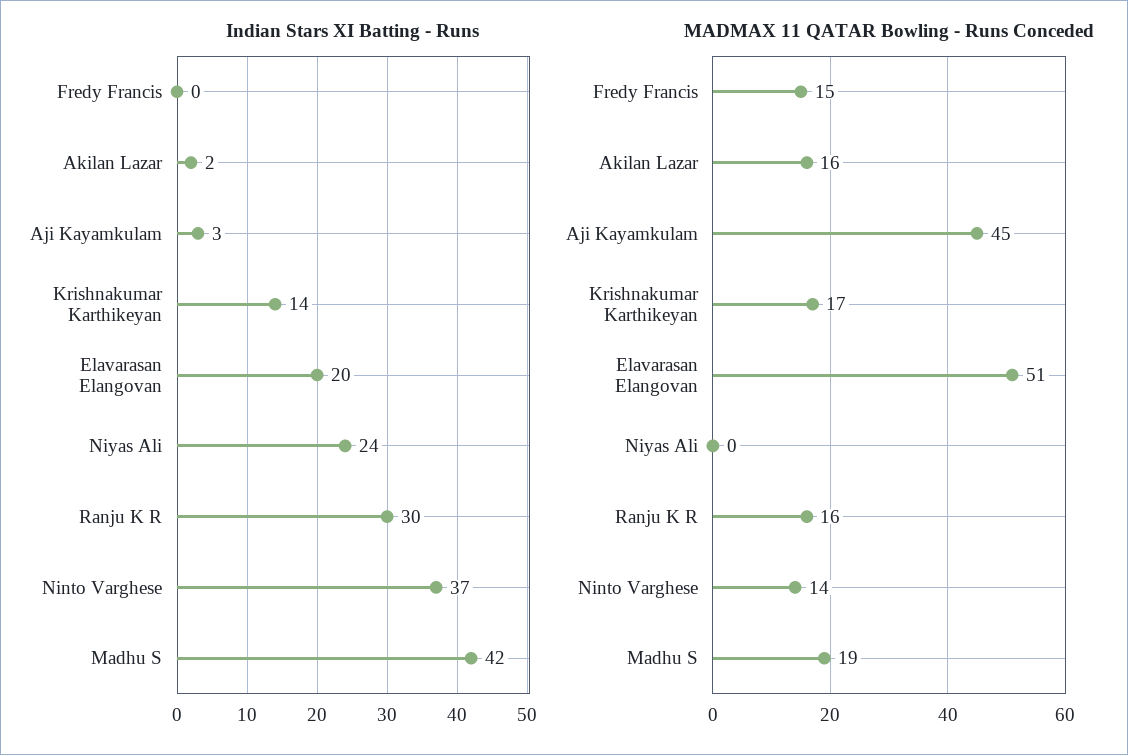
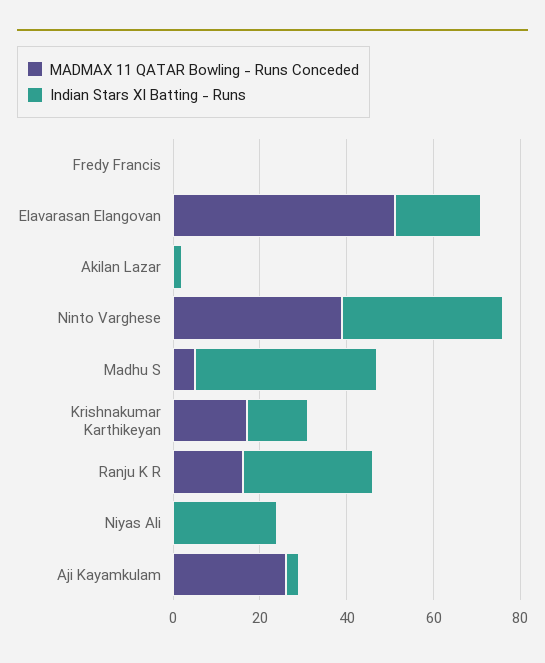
MADMAX 11 QATAR Bowling - Runs Conceded, Fredy Francis: 15 -> 0
MADMAX 11 QATAR Bowling - Runs Conceded, Akilan Lazar: 16 -> 0
MADMAX 11 QATAR Bowling - Runs Conceded, Aji Kayamkulam: 45 -> 25
MADMAX 11 QATAR Bowling - Runs Conceded, Ninto Varghese: 14 -> 40
MADMAX 11 QATAR Bowling - Runs Conceded, Madhu S: 19 -> 5

